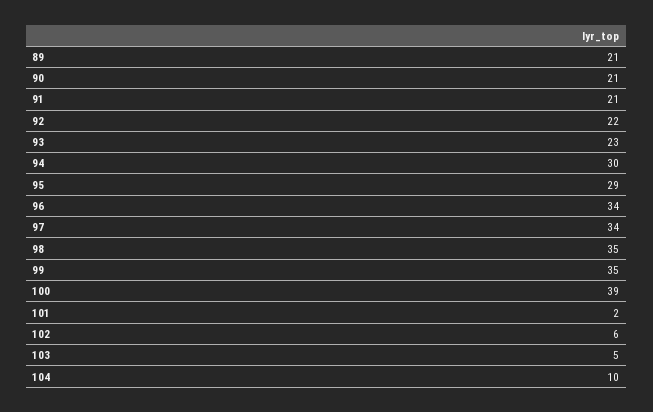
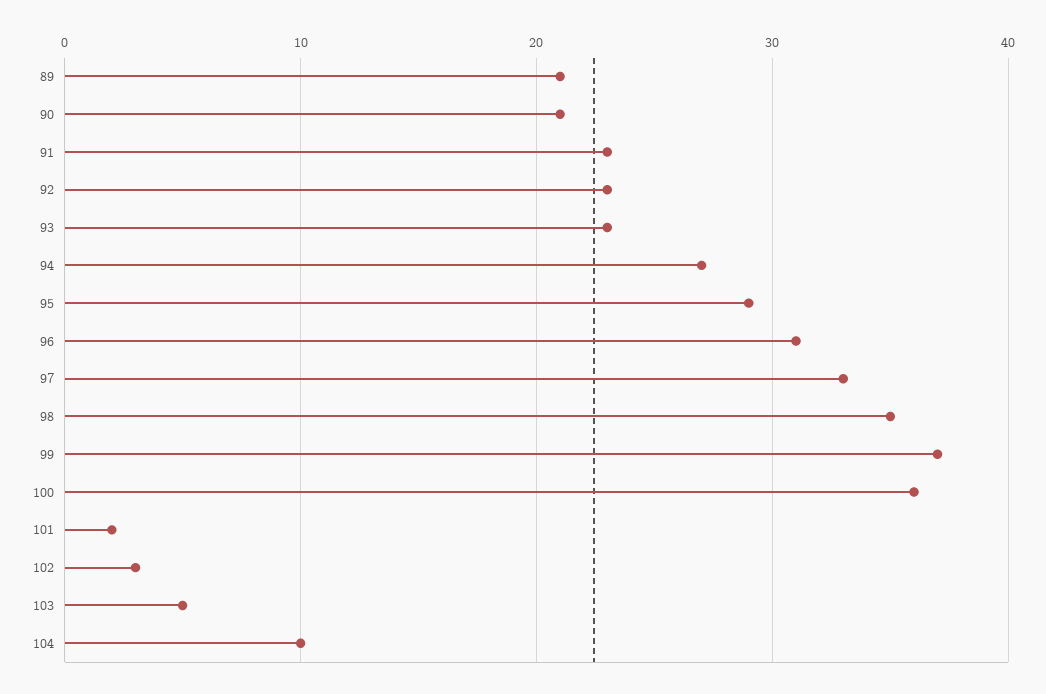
91: 21 -> 23
92: 22 -> 23
94: 30 -> 27
96: 34 -> 31
97: 34 -> 33
99: 35 -> 37
100: 39 -> 36
102: 6 -> 3

